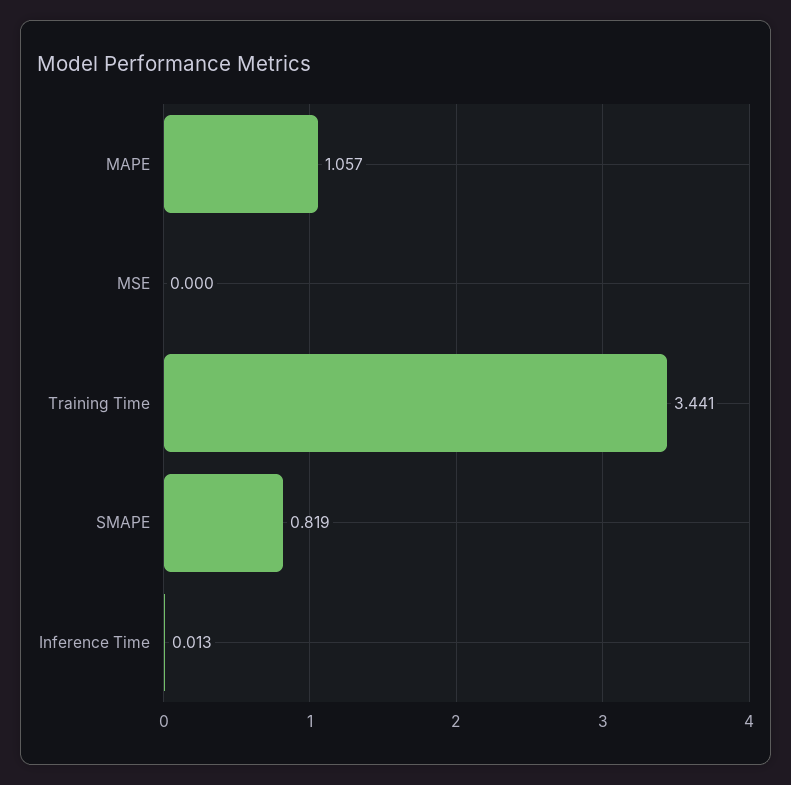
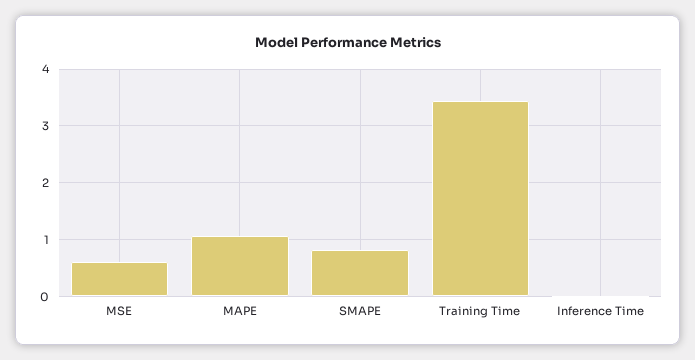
MSE: 0 -> 0.6

